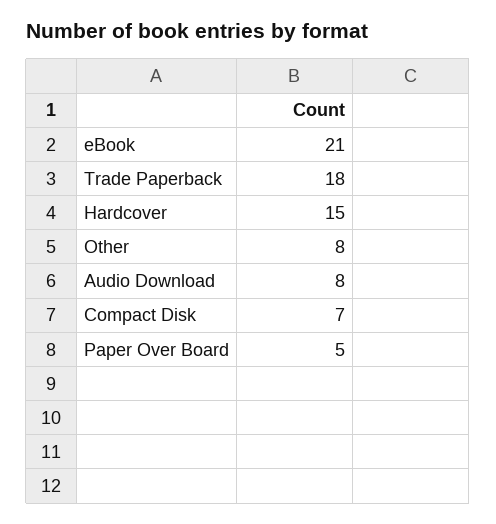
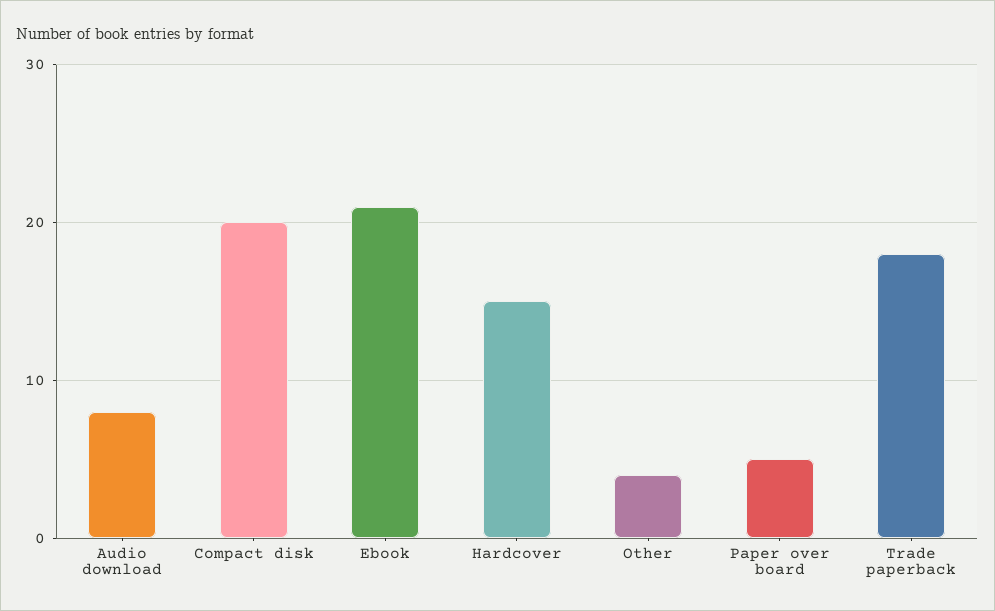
Other: 8 -> 4
Compact Disk: 7 -> 20

